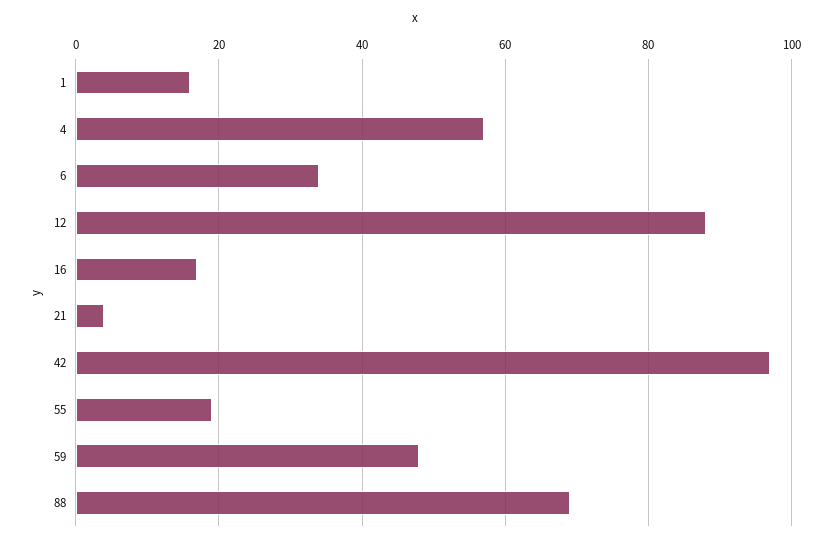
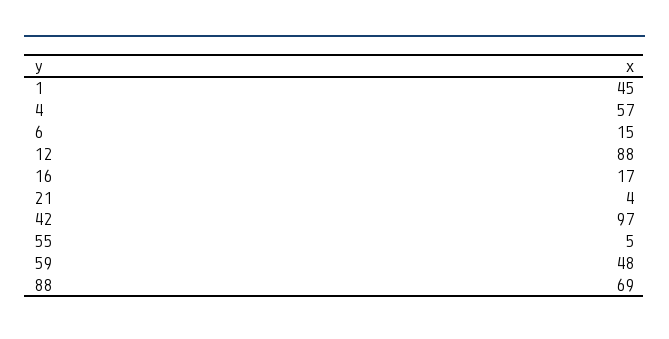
1: 15 -> 45
6: 35 -> 15
55: 20 -> 5

